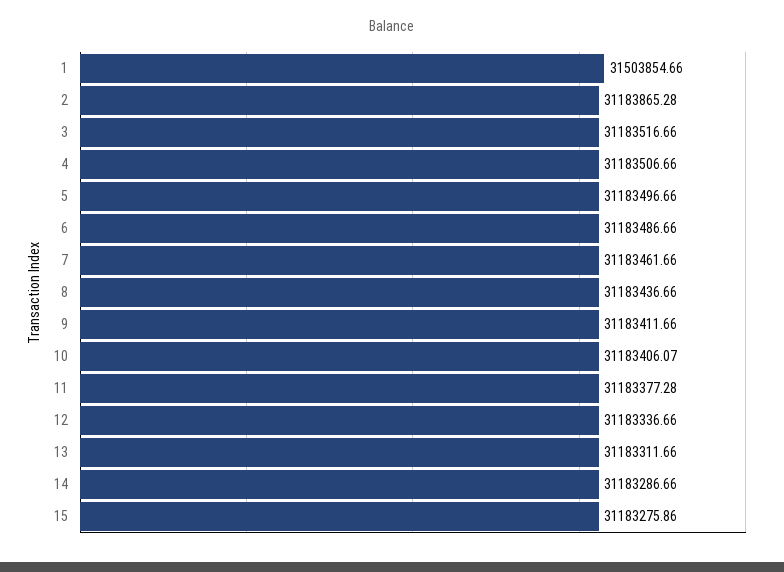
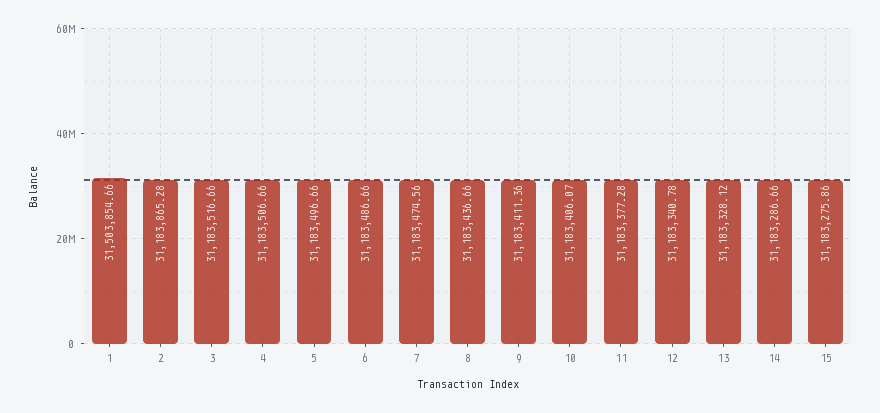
7: 31183461.66 -> 31183474.56
9: 31183411.66 -> 31183411.36
12: 31183336.66 -> 31183340.78
13: 31183311.66 -> 31183328.12

